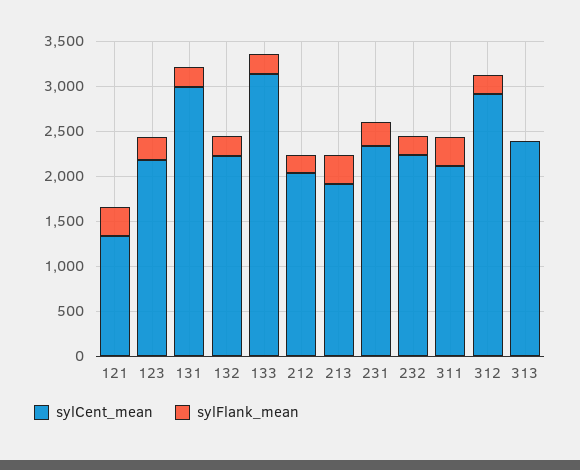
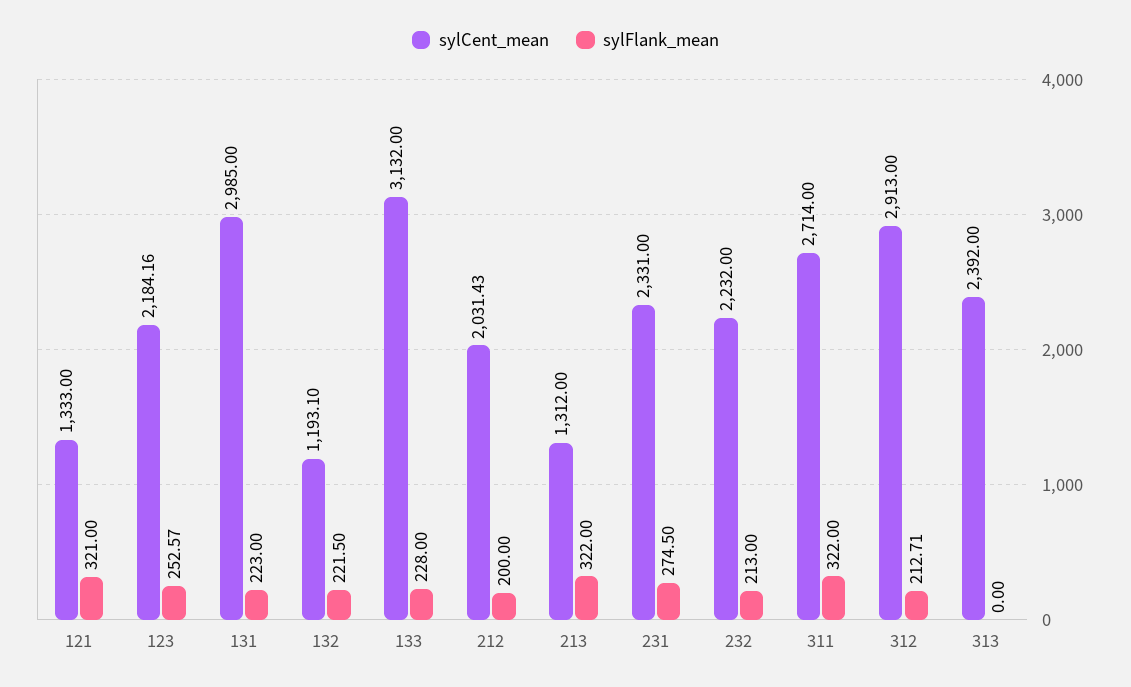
sylCent_mean, 132: 2200 -> 1193.1
sylCent_mean, 213: 1900 -> 1312
sylCent_mean, 311: 2100 -> 2714

